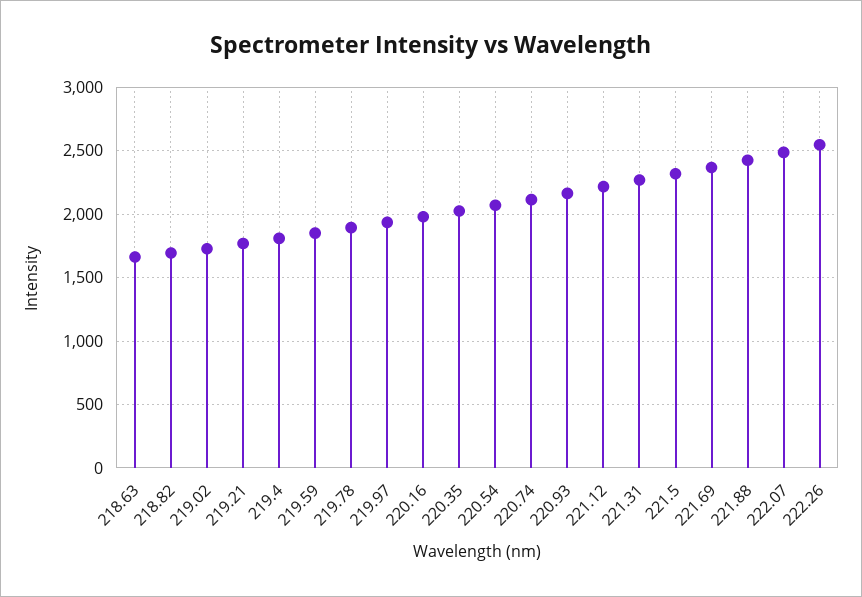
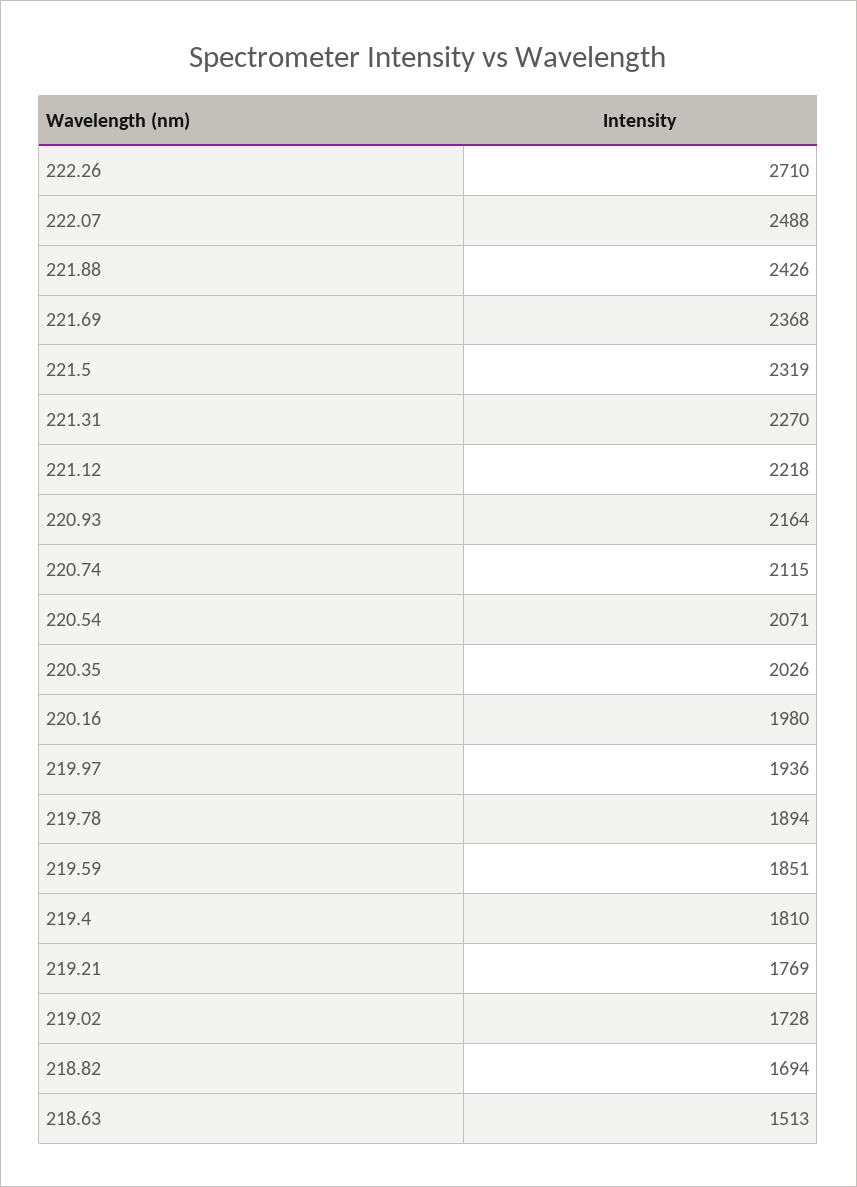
218.63: 1650 -> 1513
222.26: 2550 -> 2710

